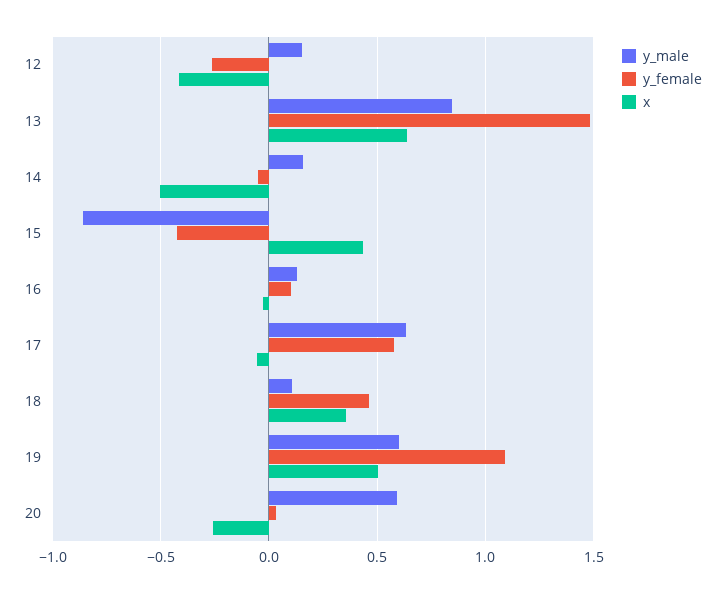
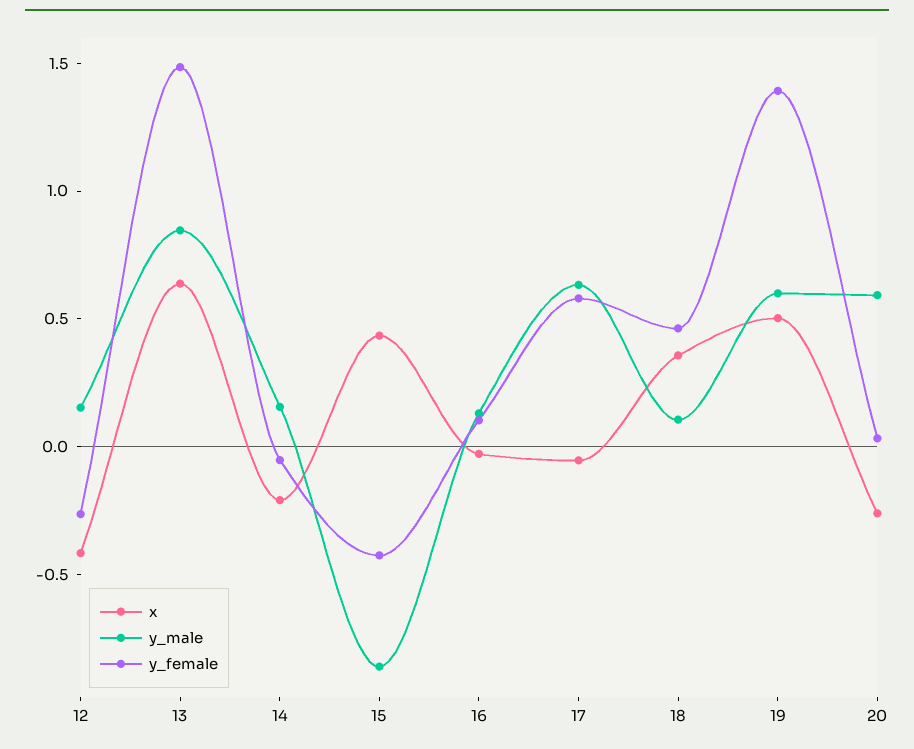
x, 14: -0.5 -> -0.2
y_female, 19: 1.1 -> 1.4

